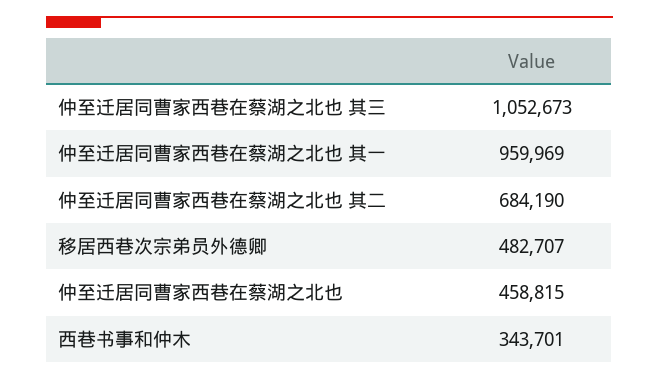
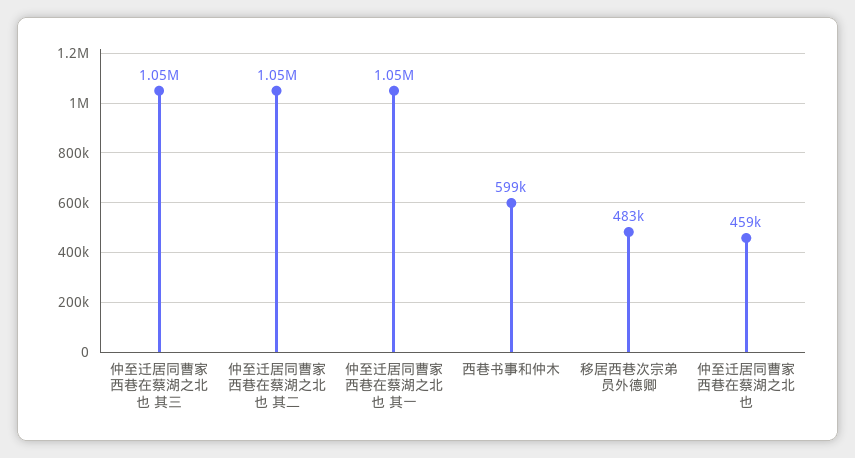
仲至迁居同曹家西巷在蔡湖之北也 其一: 959969 -> 1050000
仲至迁居同曹家西巷在蔡湖之北也 其二: 684190 -> 1050000
西巷书事和仲木: 343701 -> 599000

